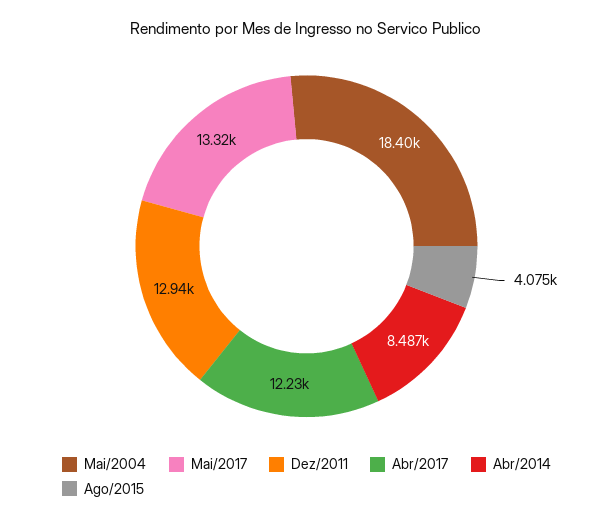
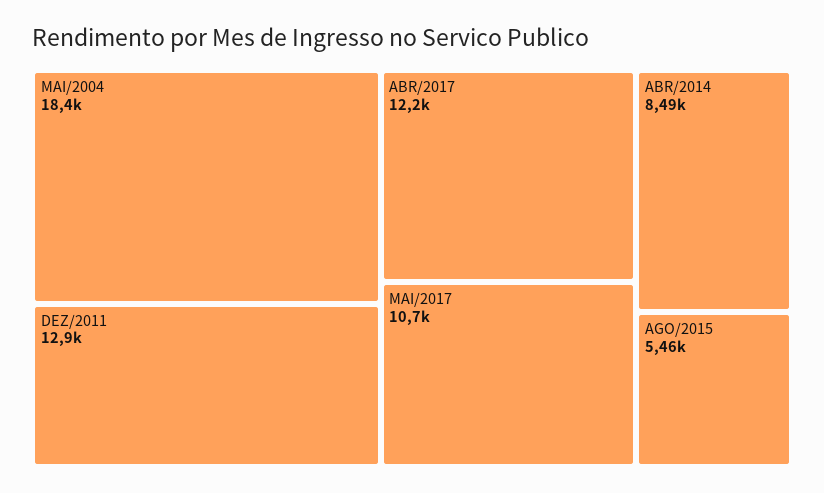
Mai/2017: 13320 -> 10700
Ago/2015: 4075 -> 5460

